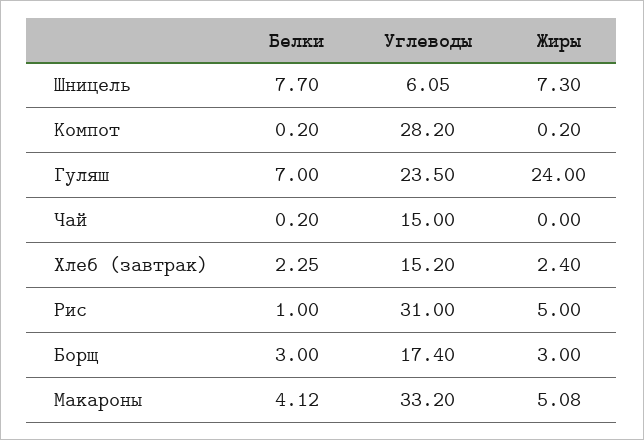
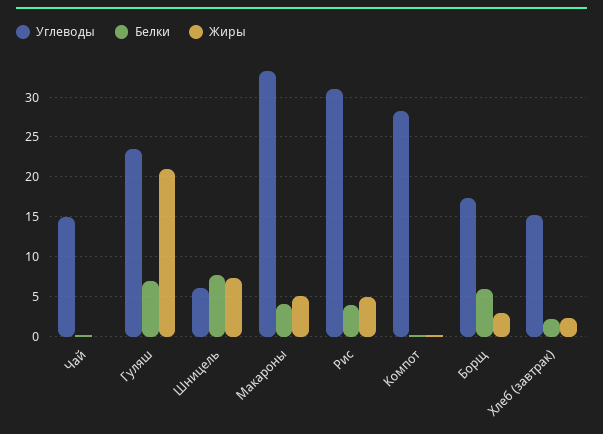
Жиры, Гуляш: 24 -> 21
Белки, Рис: 1 -> 4
Белки, Борщ: 3 -> 6

